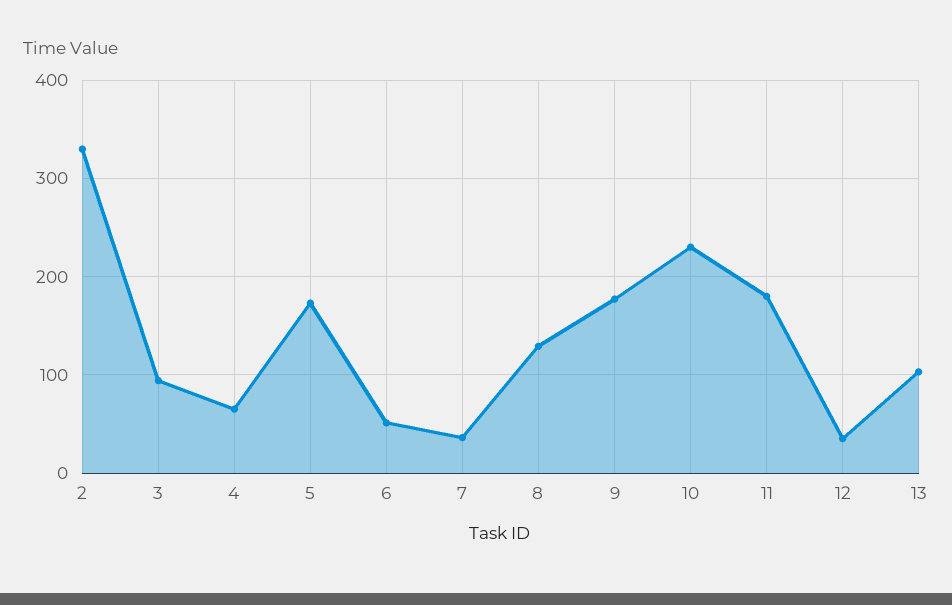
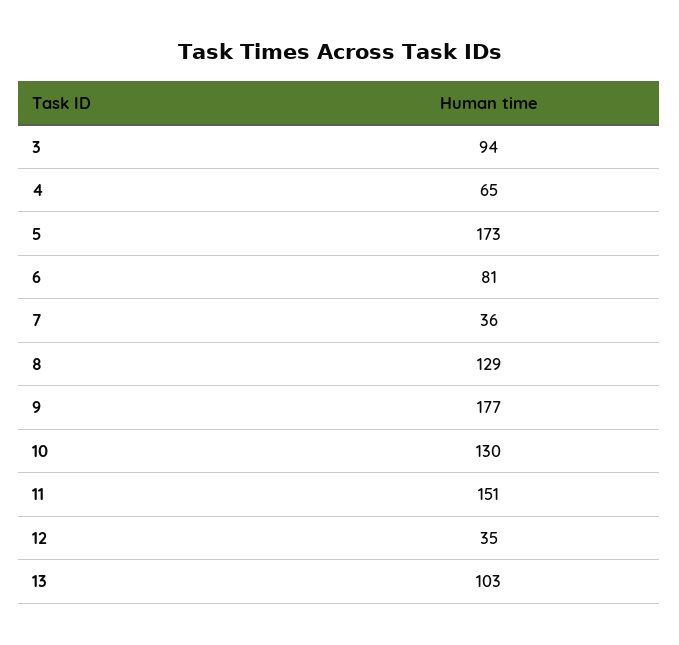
2: 330 -> none
6: 50 -> 81
10: 230 -> 130
11: 180 -> 151

